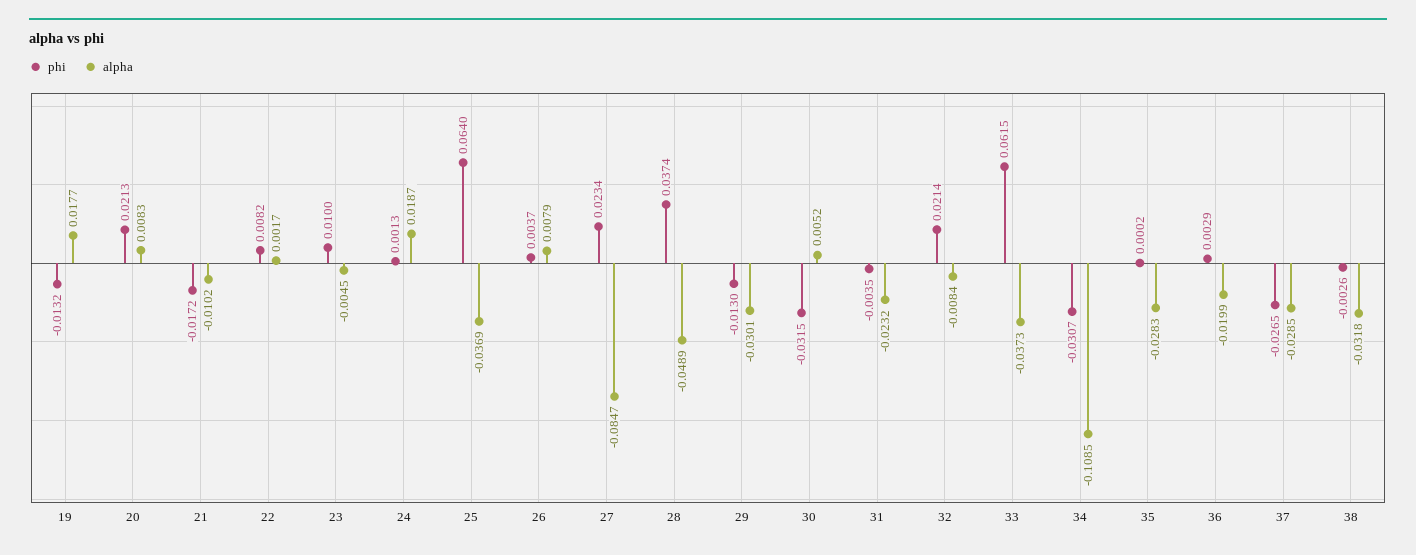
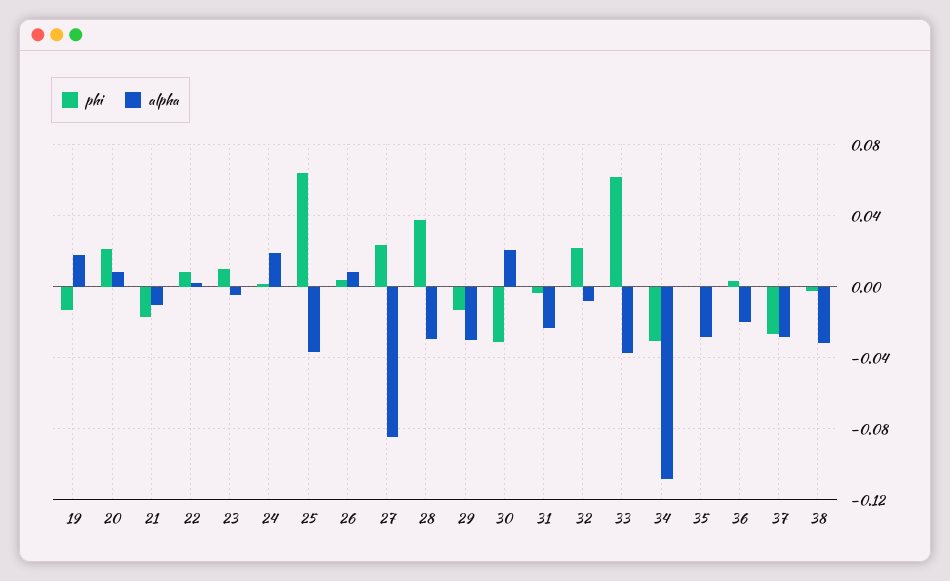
alpha, 28: -0.0489 -> -0.03
alpha, 30: 0.0052 -> 0.02

